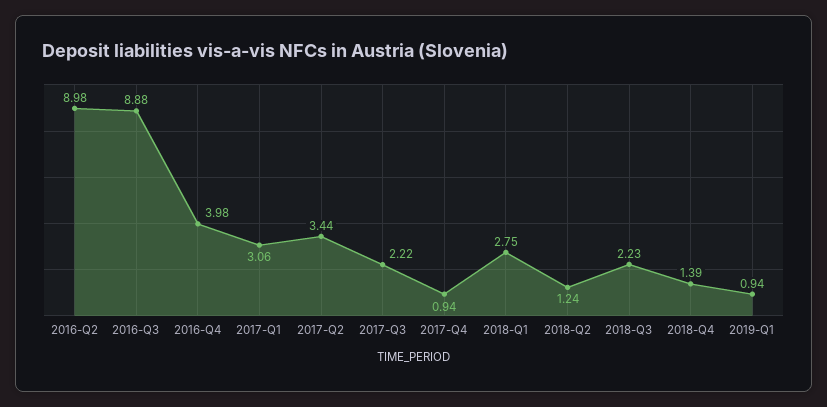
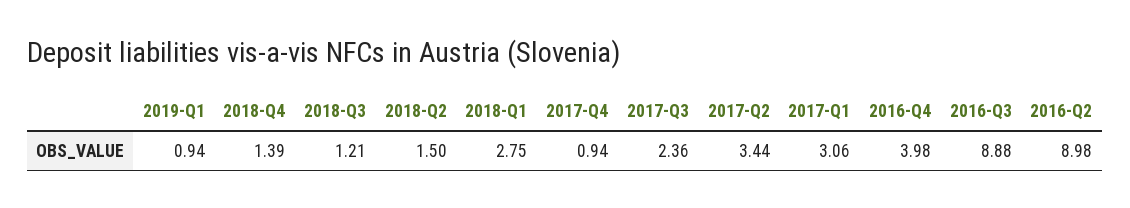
2017-Q3: 2.22 -> 2.36
2018-Q2: 1.24 -> 1.5
2018-Q3: 2.23 -> 1.21

